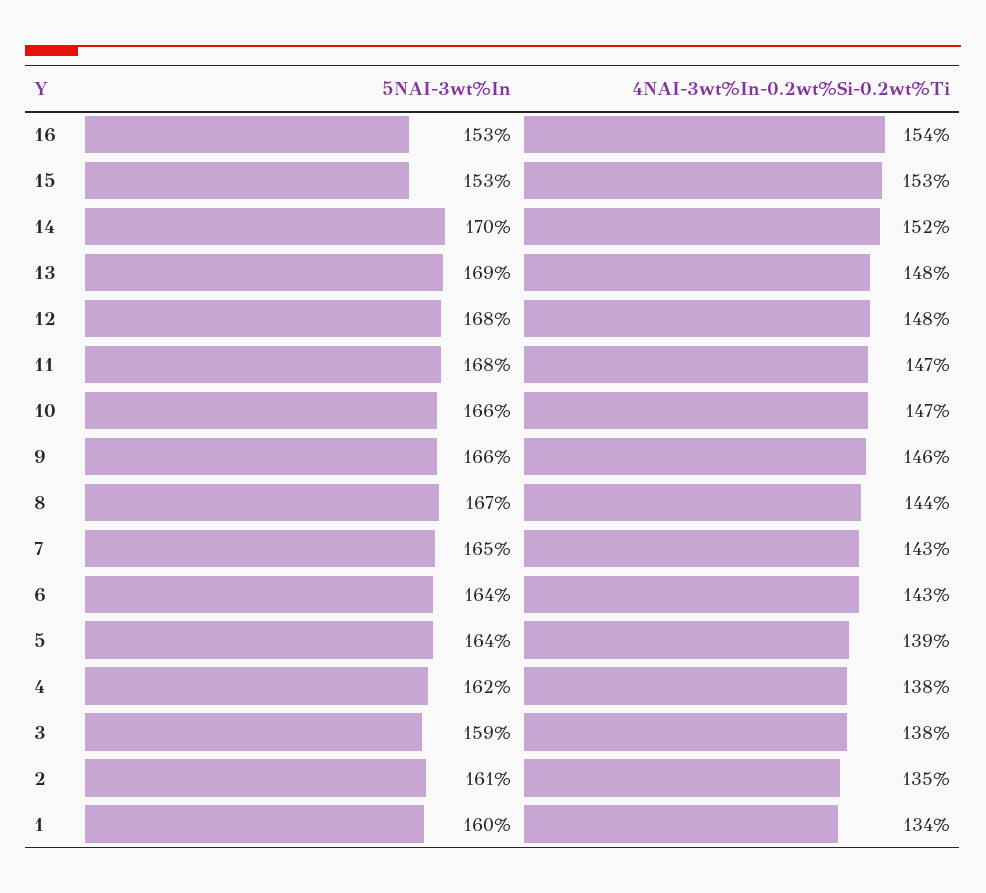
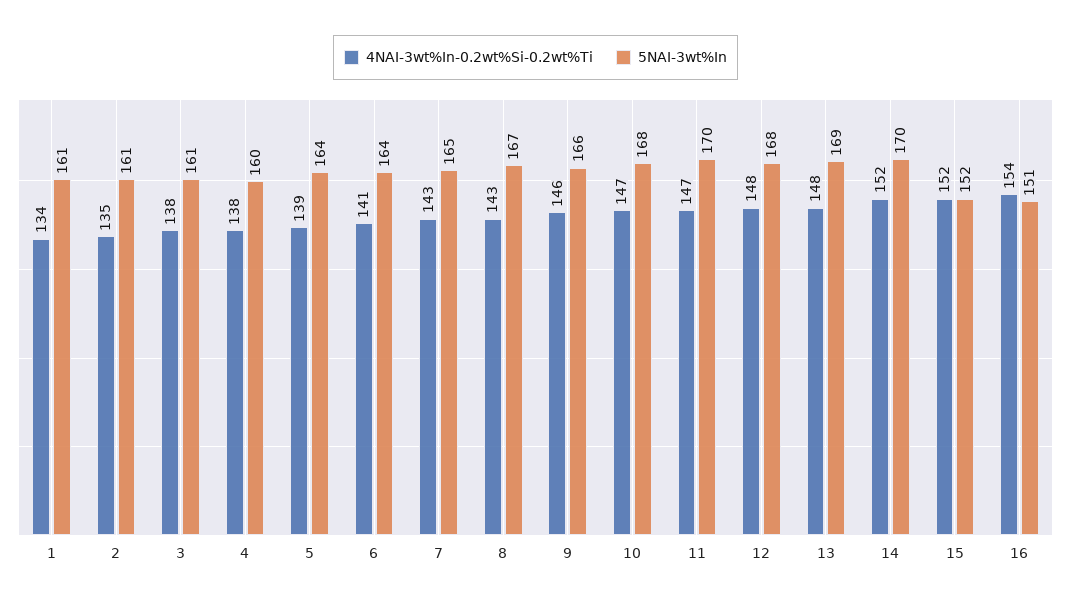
5NAI-3wt%In, 16: 153 -> 151
5NAI-3wt%In, 15: 153 -> 152
4NAI-3wt%In-0.2wt%Si-0.2wt%Ti, 15: 153 -> 152
5NAI-3wt%In, 11: 168 -> 170
5NAI-3wt%In, 10: 166 -> 168
4NAI-3wt%In-0.2wt%Si-0.2wt%Ti, 8: 144 -> 143
4NAI-3wt%In-0.2wt%Si-0.2wt%Ti, 6: 143 -> 141
5NAI-3wt%In, 4: 162 -> 160
5NAI-3wt%In, 3: 159 -> 161
5NAI-3wt%In, 1: 160 -> 161

